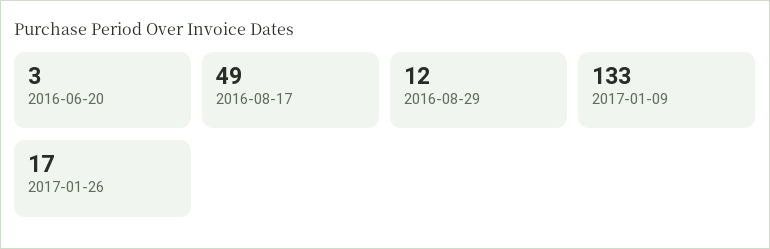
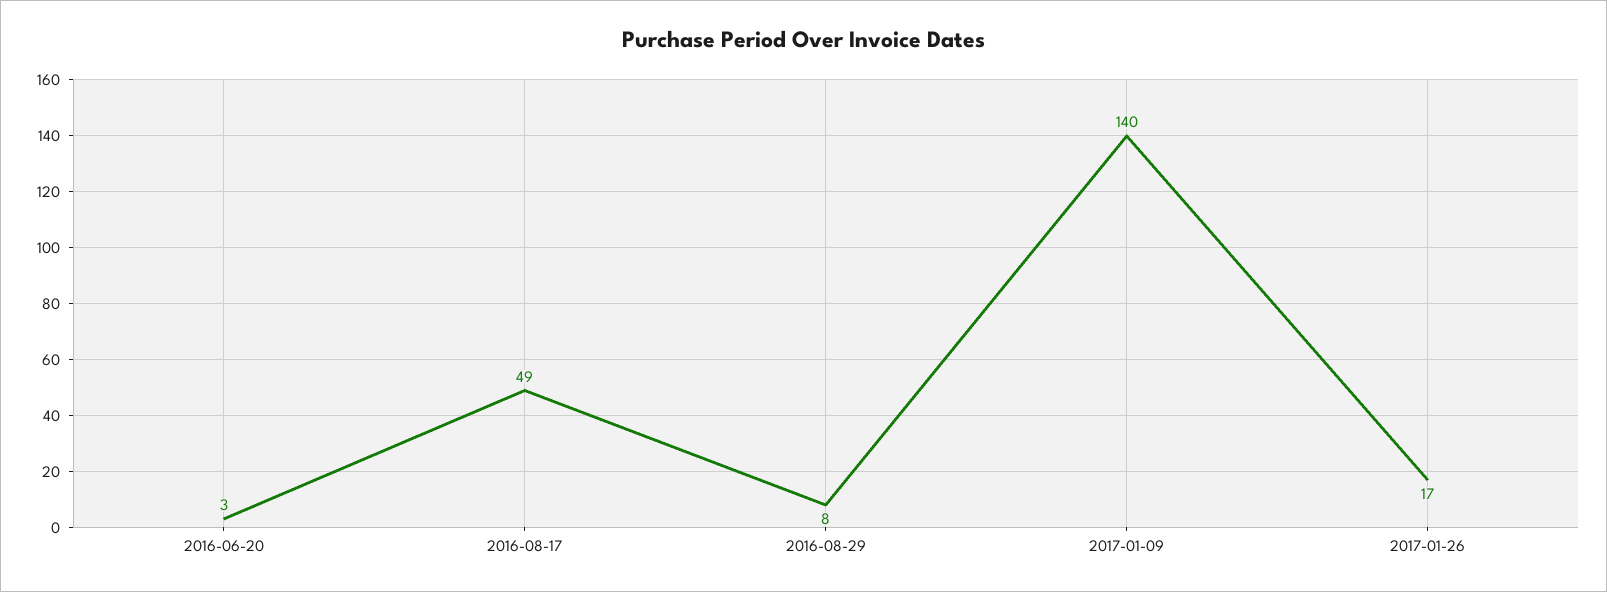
2016-08-29: 12 -> 8
2017-01-09: 133 -> 140

